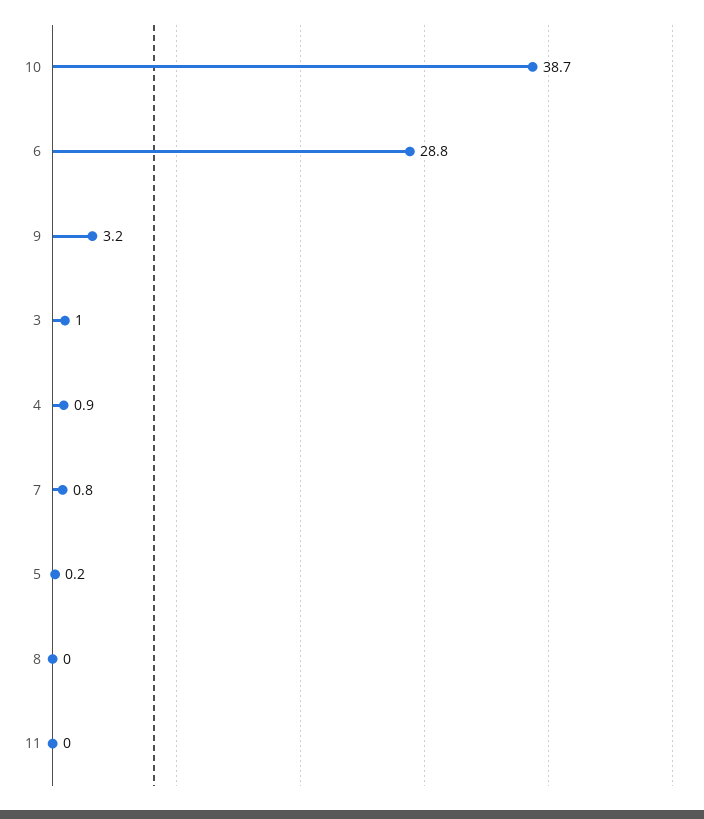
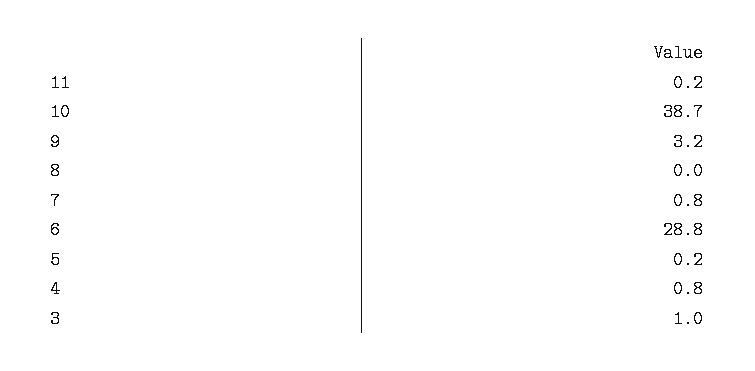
4: 0.9 -> 0.8
11: 0 -> 0.2

